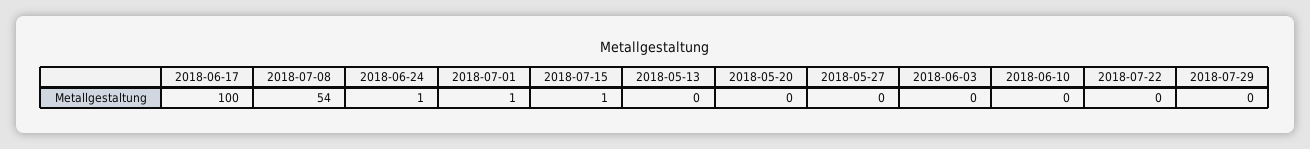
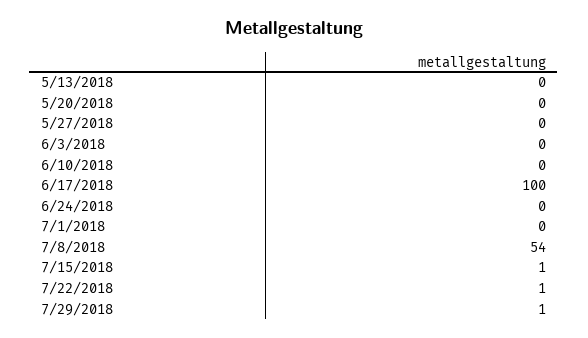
2018-06-24: 1 -> 0
2018-07-01: 1 -> 0
2018-07-22: 0 -> 1
2018-07-29: 0 -> 1

